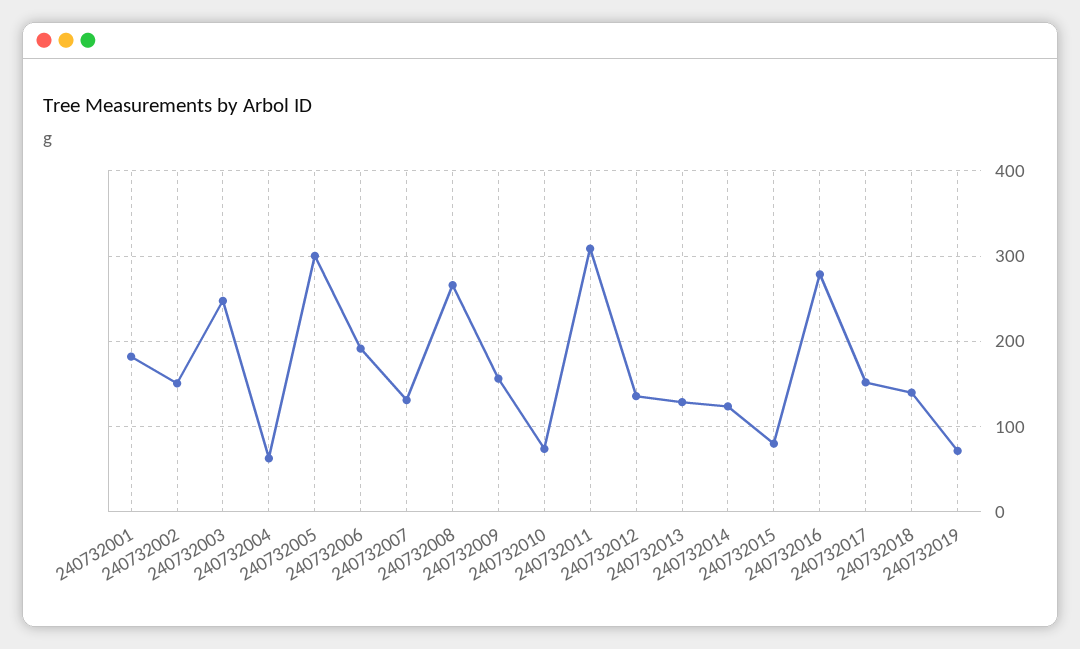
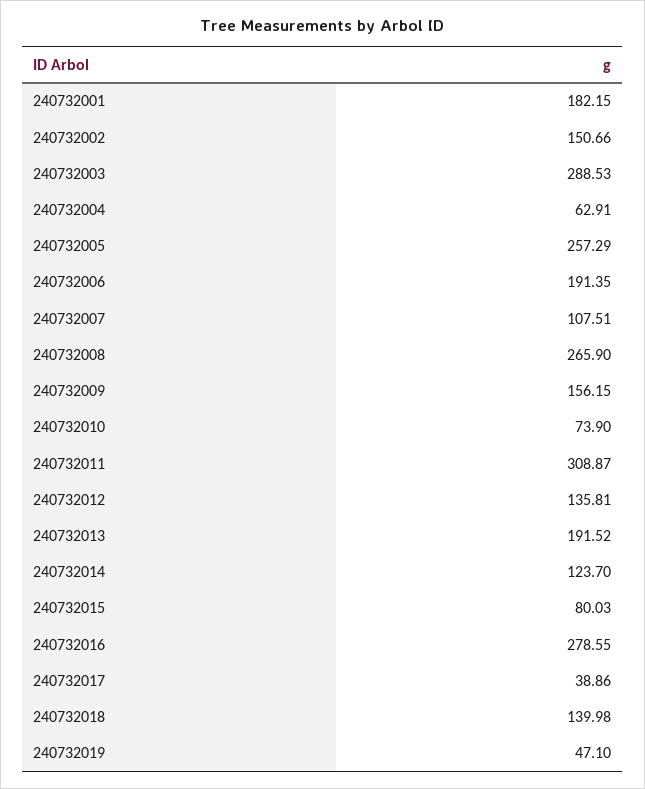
240732003: 250 -> 288.53
240732005: 300 -> 257.29
240732007: 130 -> 107.51
240732013: 130 -> 191.52
240732017: 150 -> 38.86
240732019: 70 -> 47.1

